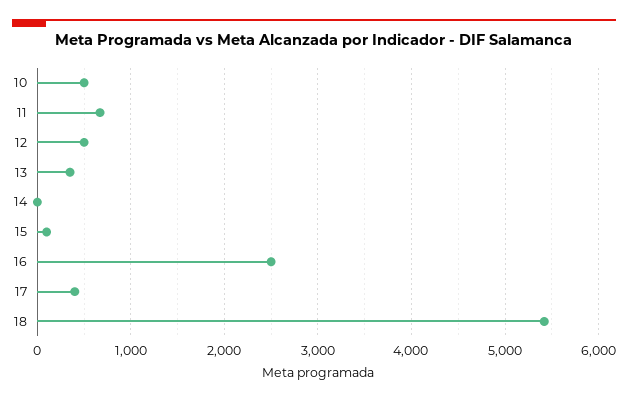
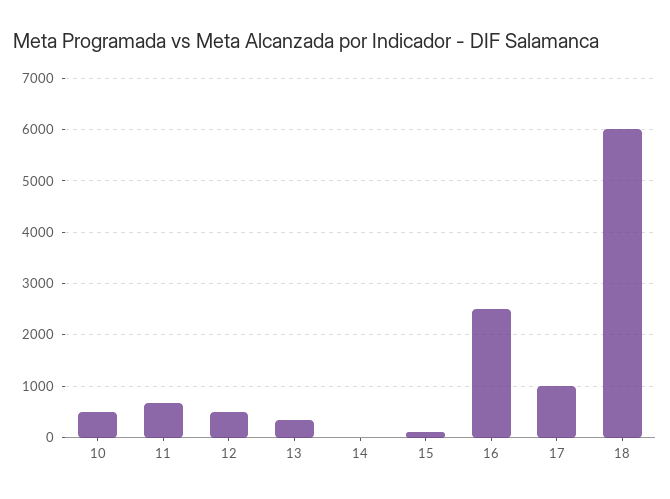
17: 400 -> 1000
18: 5400 -> 6000

